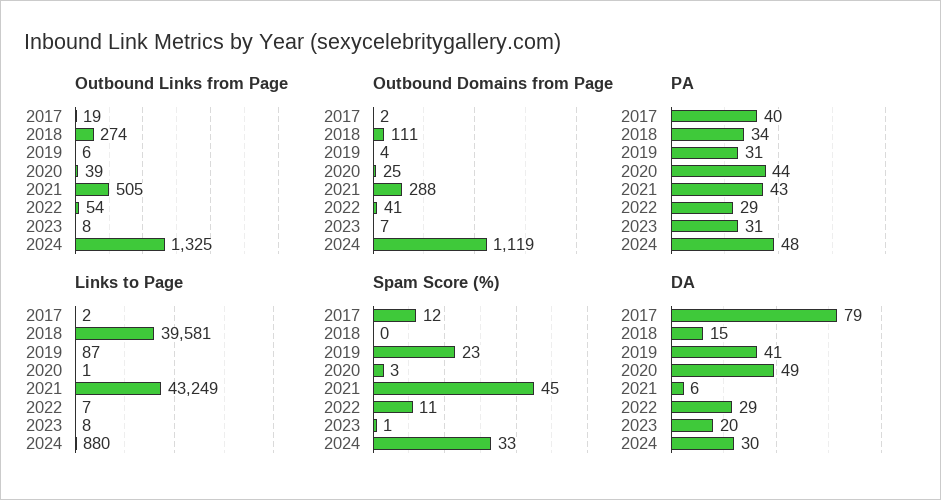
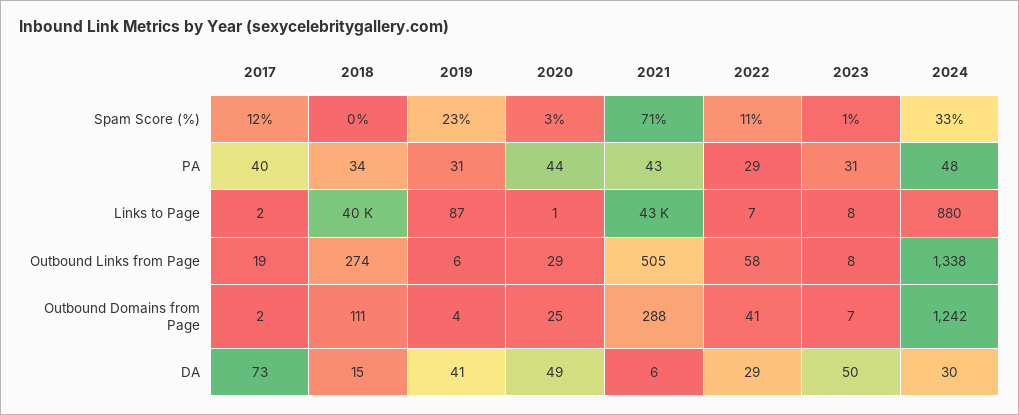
Outbound Links from Page, 2020: 39 -> 29
Outbound Links from Page, 2022: 54 -> 58
Outbound Links from Page, 2024: 1325 -> 1338
Outbound Domains from Page, 2024: 1119 -> 1242
Spam Score (%), 2021: 45 -> 71
DA, 2017: 79 -> 73
DA, 2023: 20 -> 50

